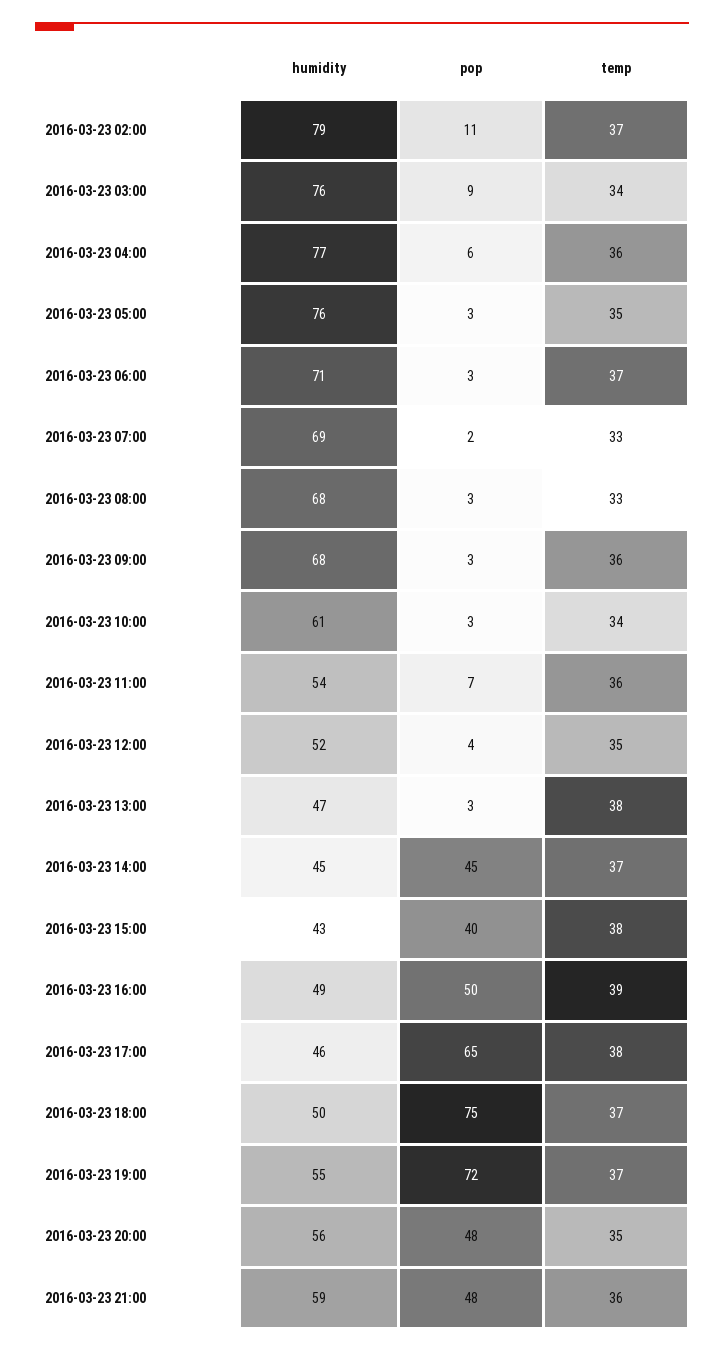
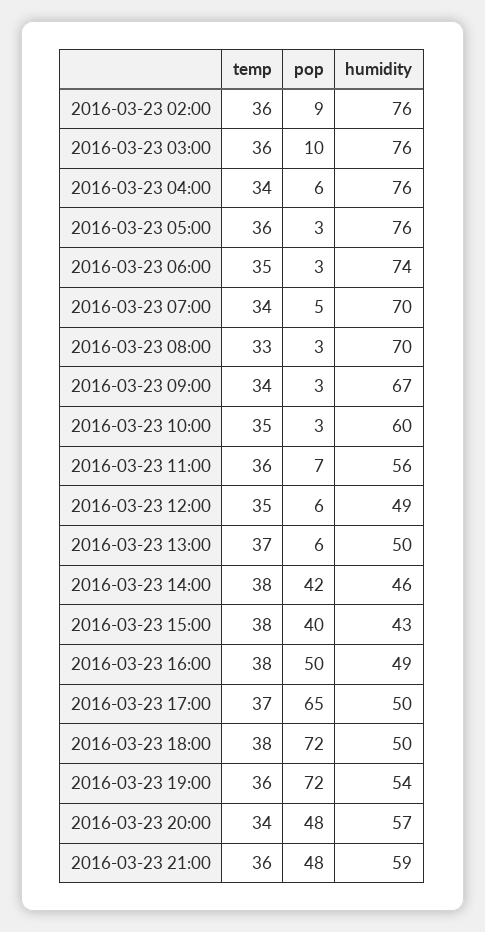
humidity, 2016-03-23 02:00: 79 -> 76
pop, 2016-03-23 02:00: 11 -> 9
temp, 2016-03-23 02:00: 37 -> 36
pop, 2016-03-23 03:00: 9 -> 10
temp, 2016-03-23 03:00: 34 -> 36
humidity, 2016-03-23 04:00: 77 -> 76
temp, 2016-03-23 04:00: 36 -> 34
temp, 2016-03-23 05:00: 35 -> 36
humidity, 2016-03-23 06:00: 71 -> 74
temp, 2016-03-23 06:00: 37 -> 35
humidity, 2016-03-23 07:00: 69 -> 70
pop, 2016-03-23 07:00: 2 -> 5
temp, 2016-03-23 07:00: 33 -> 34
humidity, 2016-03-23 08:00: 68 -> 70
humidity, 2016-03-23 09:00: 68 -> 67
temp, 2016-03-23 09:00: 36 -> 34
humidity, 2016-03-23 10:00: 61 -> 60
temp, 2016-03-23 10:00: 34 -> 35
humidity, 2016-03-23 11:00: 54 -> 56
humidity, 2016-03-23 12:00: 52 -> 49
pop, 2016-03-23 12:00: 4 -> 6
humidity, 2016-03-23 13:00: 47 -> 50
pop, 2016-03-23 13:00: 3 -> 6
temp, 2016-03-23 13:00: 38 -> 37
humidity, 2016-03-23 14:00: 45 -> 46
pop, 2016-03-23 14:00: 45 -> 42
temp, 2016-03-23 14:00: 37 -> 38
temp, 2016-03-23 16:00: 39 -> 38
humidity, 2016-03-23 17:00: 46 -> 50
temp, 2016-03-23 17:00: 38 -> 37
pop, 2016-03-23 18:00: 75 -> 72
temp, 2016-03-23 18:00: 37 -> 38
humidity, 2016-03-23 19:00: 55 -> 54
temp, 2016-03-23 19:00: 37 -> 36
humidity, 2016-03-23 20:00: 56 -> 57
temp, 2016-03-23 20:00: 35 -> 34

